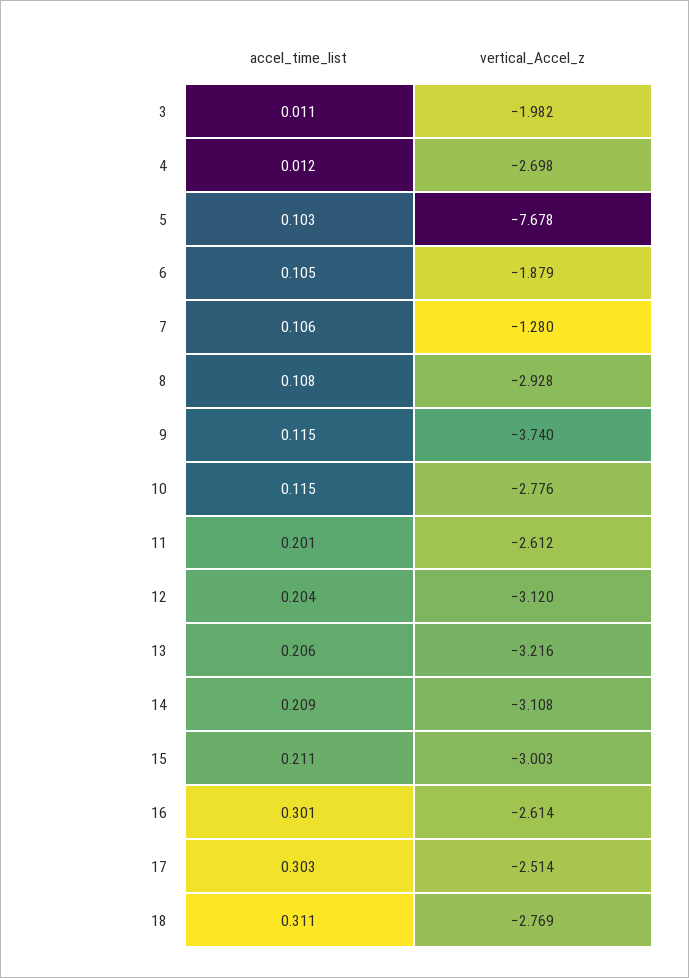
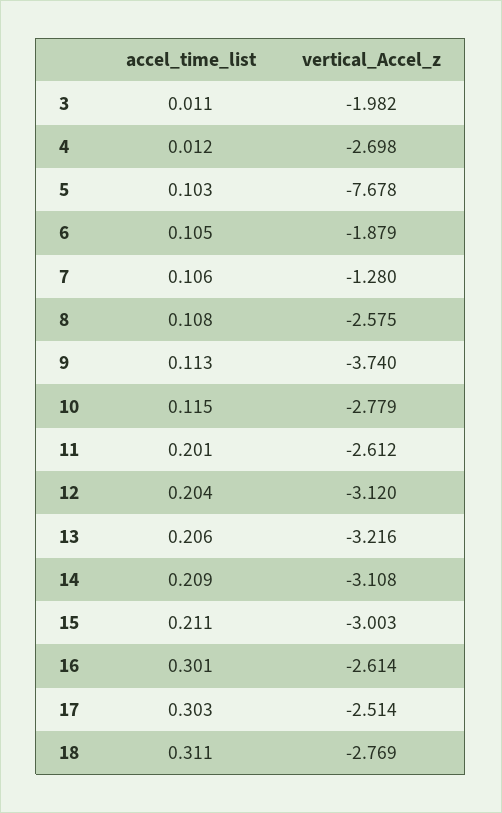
vertical_Accel_z, 8: -2.928 -> -2.575
accel_time_list, 9: 0.115 -> 0.113
vertical_Accel_z, 10: -2.776 -> -2.779

